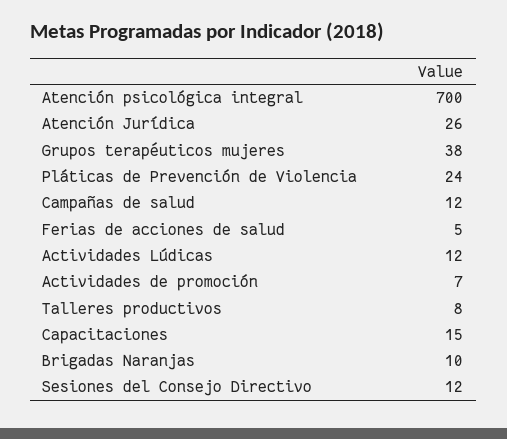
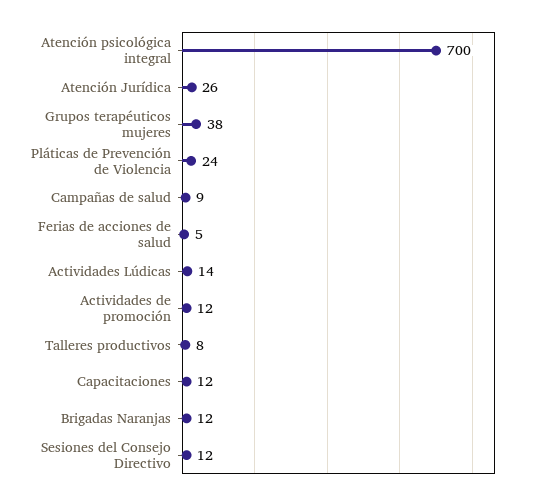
Campañas de salud: 12 -> 9
Actividades Lúdicas: 12 -> 14
Actividades de promoción: 7 -> 12
Capacitaciones: 15 -> 12
Brigadas Naranjas: 10 -> 12

